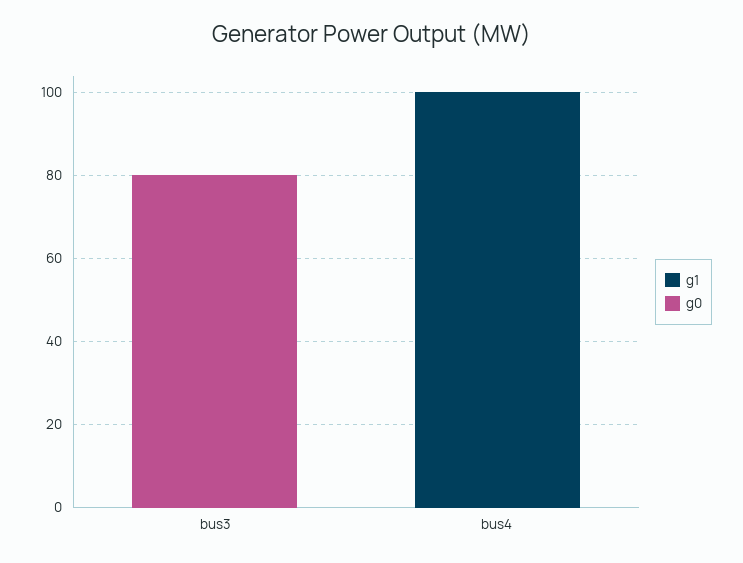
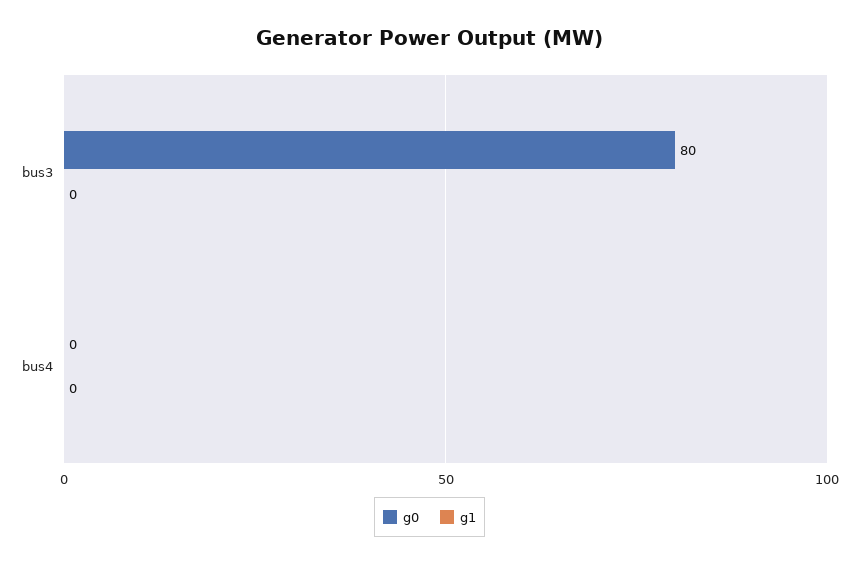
g1, bus4: 100 -> 0

